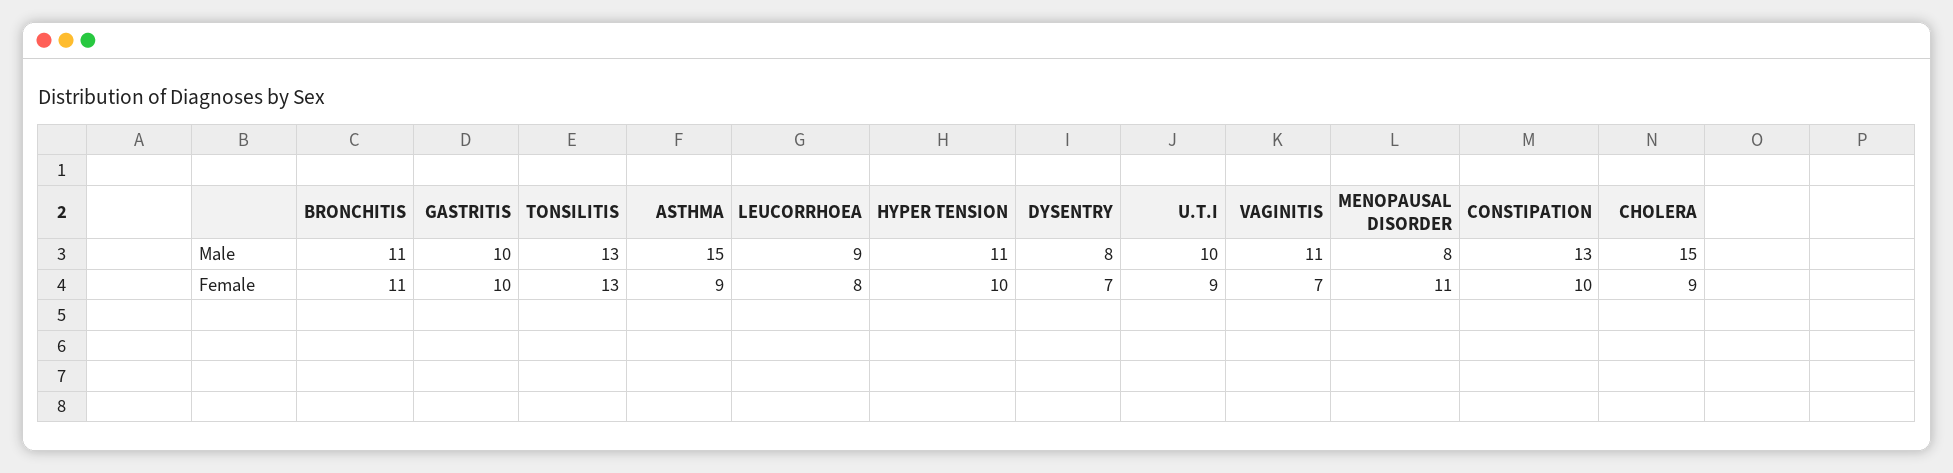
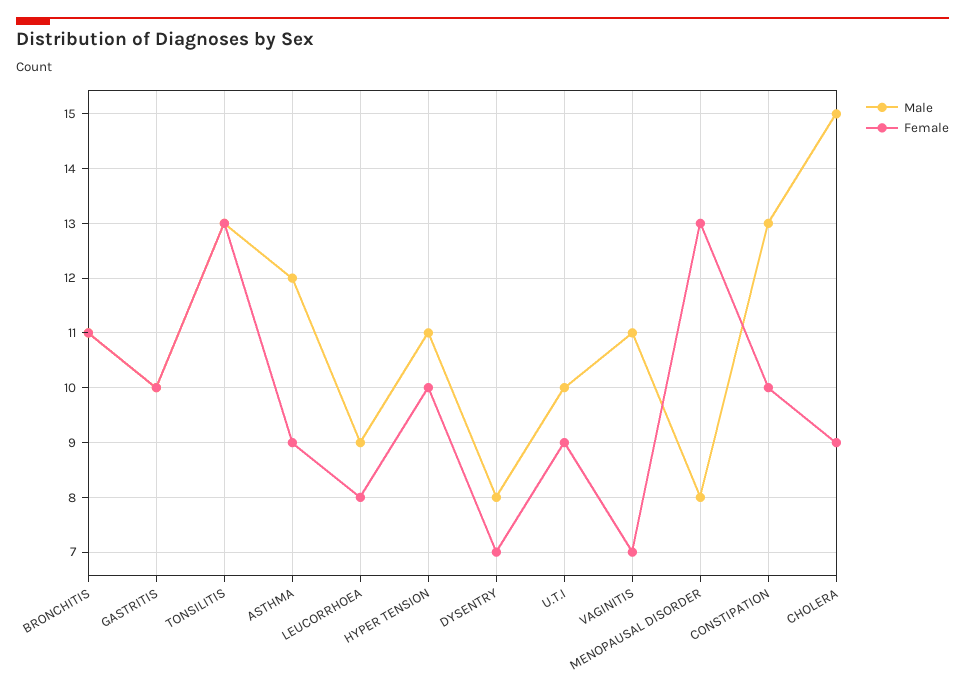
Male, ASTHMA: 15 -> 12
Female, MENOPAUSAL DISORDER: 11 -> 13

